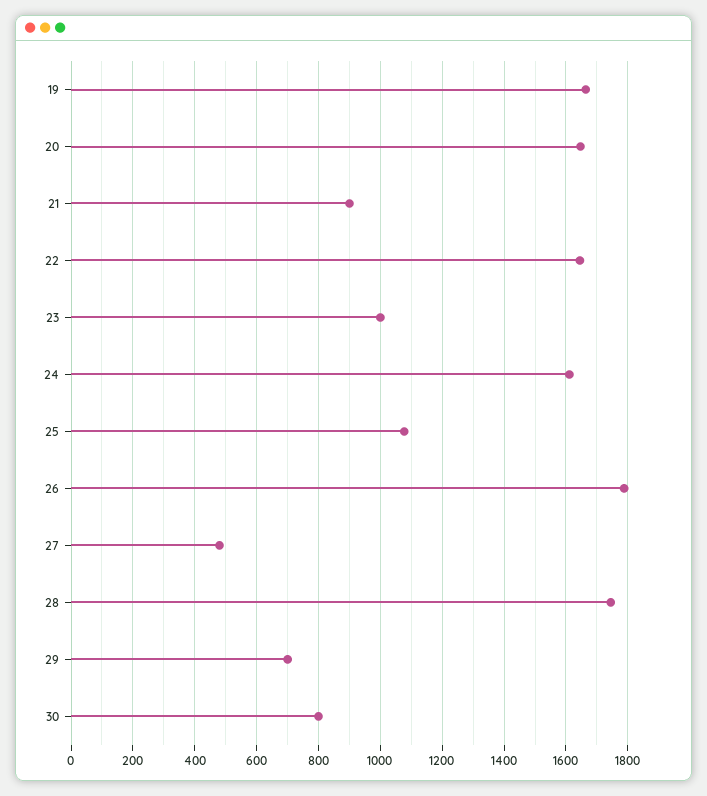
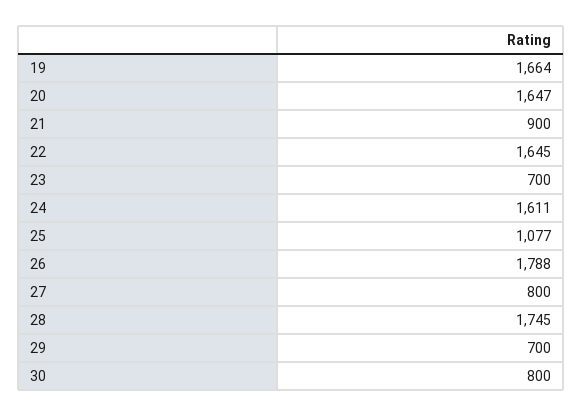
23: 1000 -> 700
27: 480 -> 800

